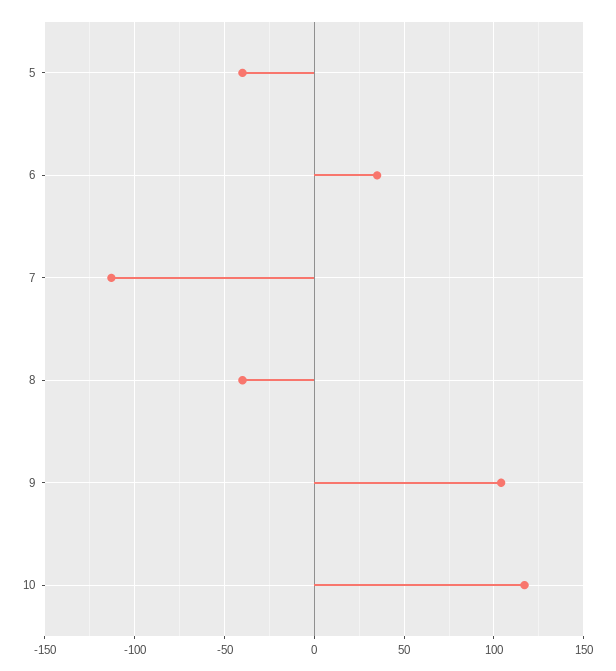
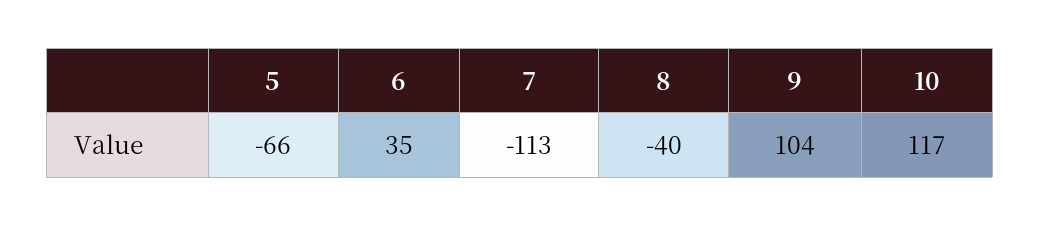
5: -40 -> -66

